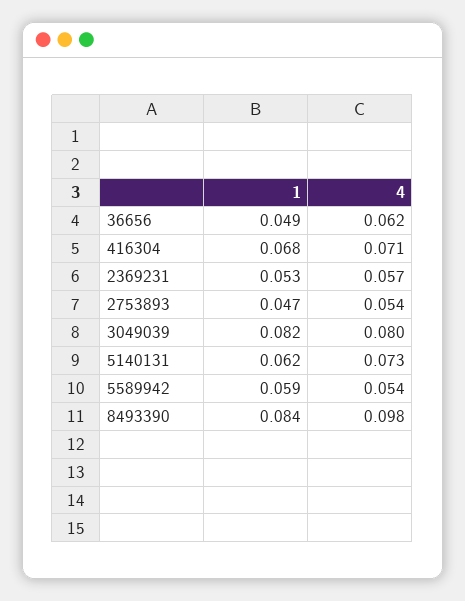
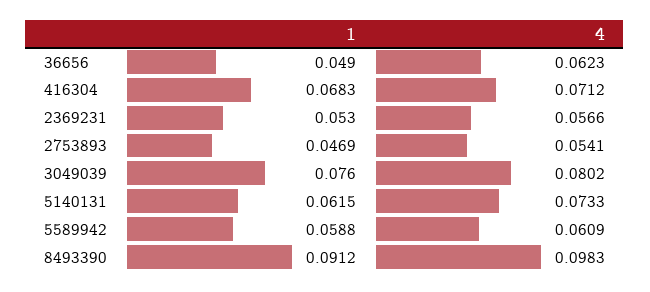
1, 3049039: 0.082 -> 0.076
4, 5589942: 0.054 -> 0.0609
1, 8493390: 0.084 -> 0.0912

